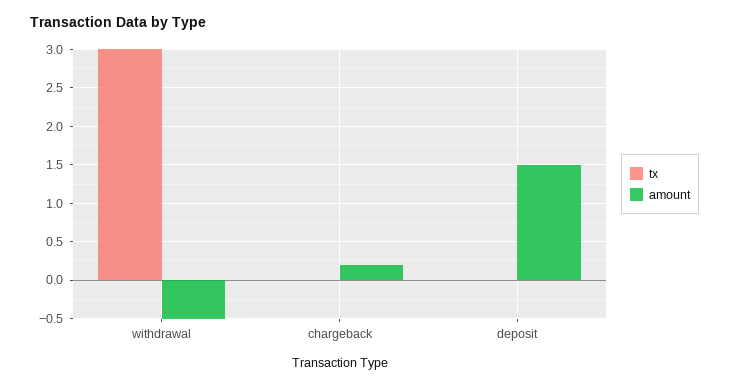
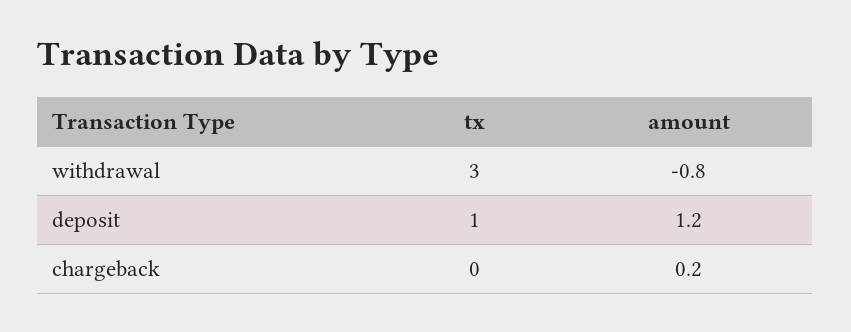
amount, withdrawal: -0.5 -> -0.8
tx, deposit: 0 -> 1
amount, deposit: 1.5 -> 1.2

